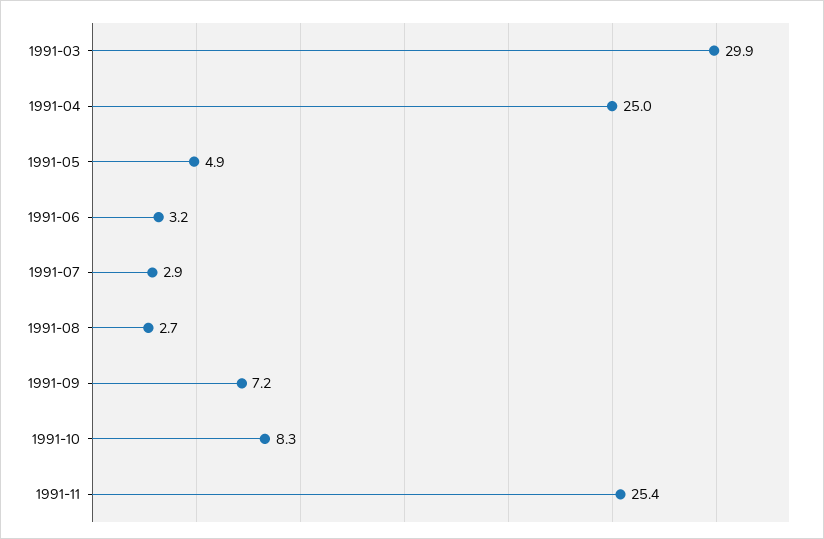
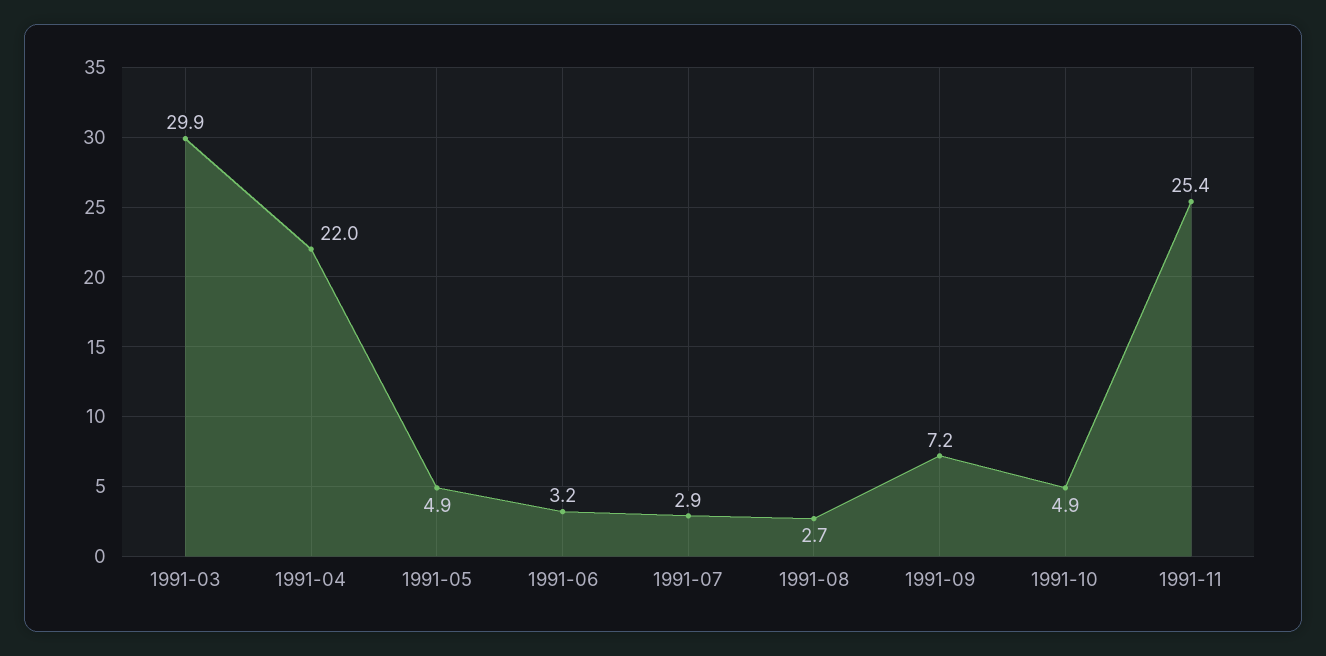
1991-04: 25 -> 22
1991-10: 8.3 -> 4.9

